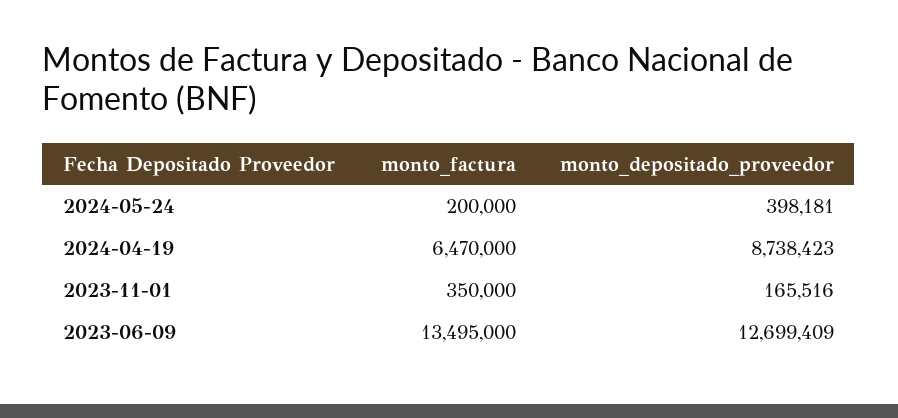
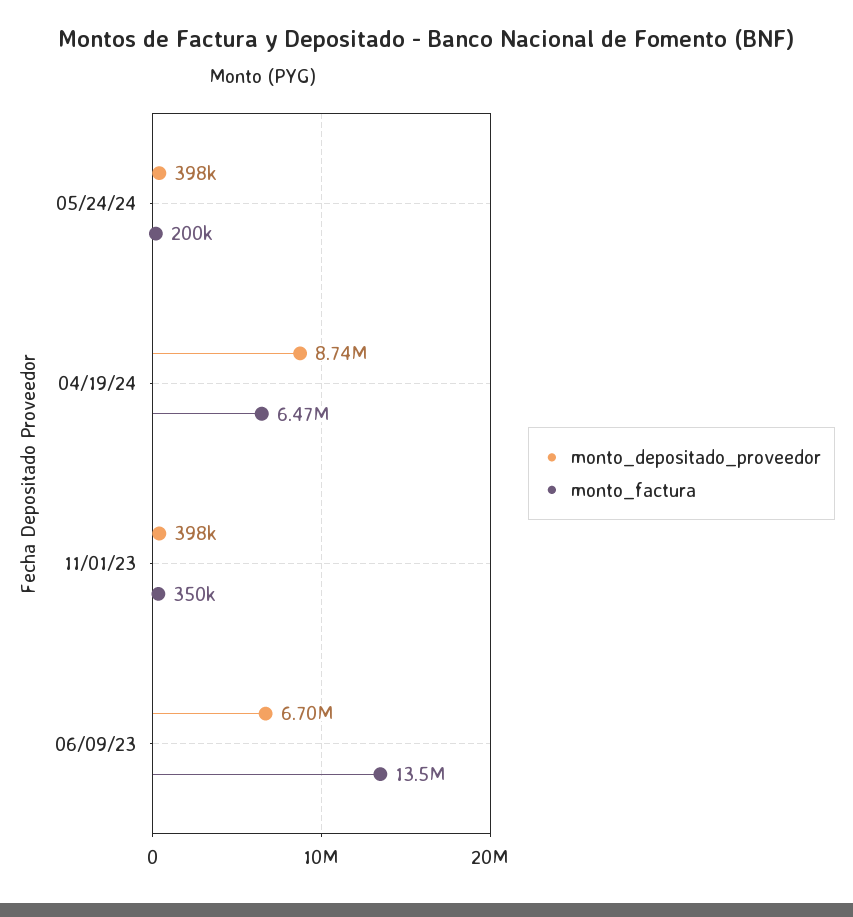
monto_depositado_proveedor, 2023-11-01: 165516 -> 398000
monto_depositado_proveedor, 2023-06-09: 12699409 -> 6700000

